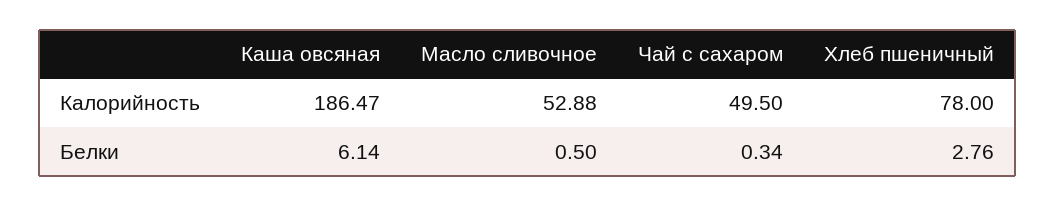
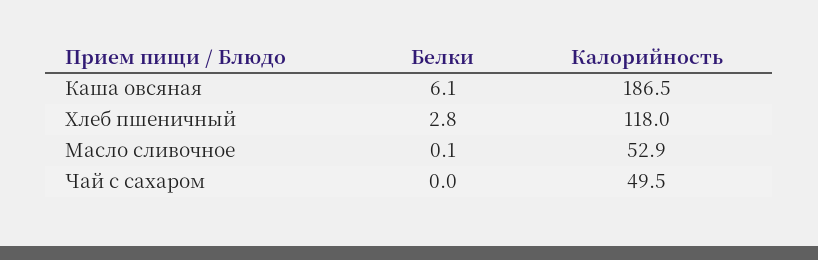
Хлеб пшеничный, Калорийность: 78 -> 118
Масло сливочное, Белки: 0.5 -> 0.1
Чай с сахаром, Белки: 0.34 -> 0

